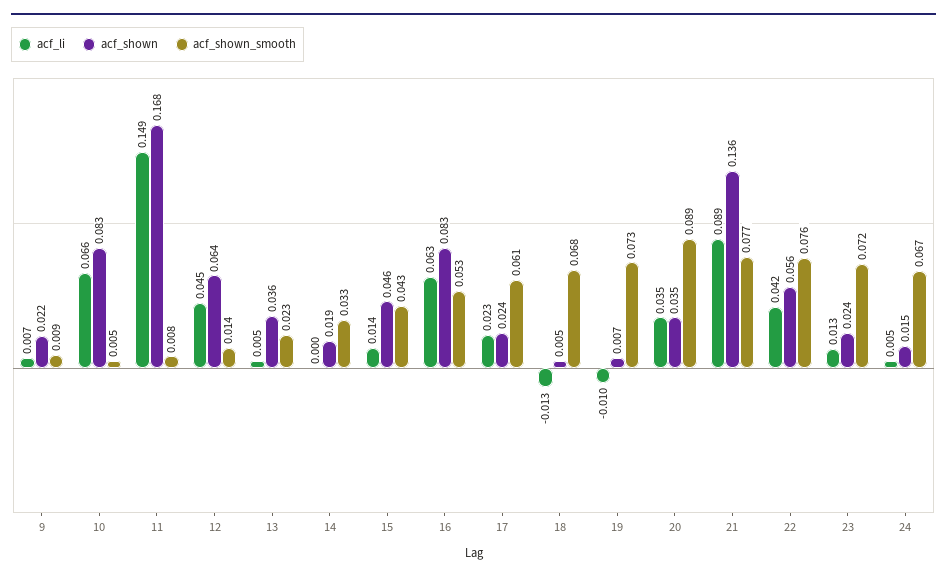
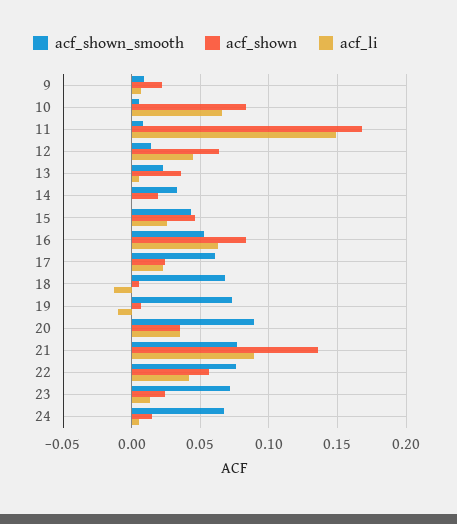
acf_li, 15: 0.014 -> 0.025

